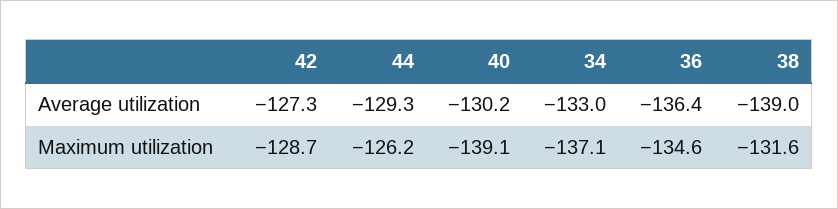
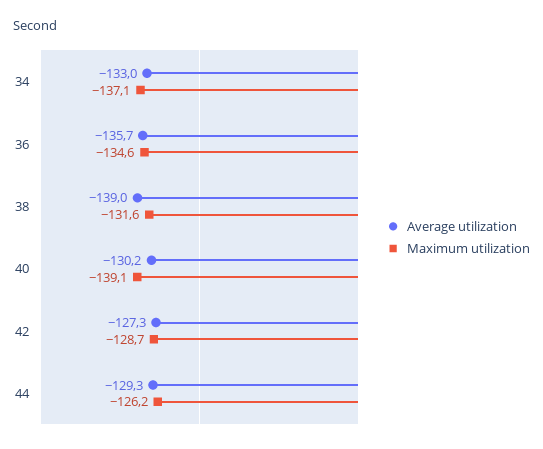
Average utilization, 36: -136.4 -> -135.7

